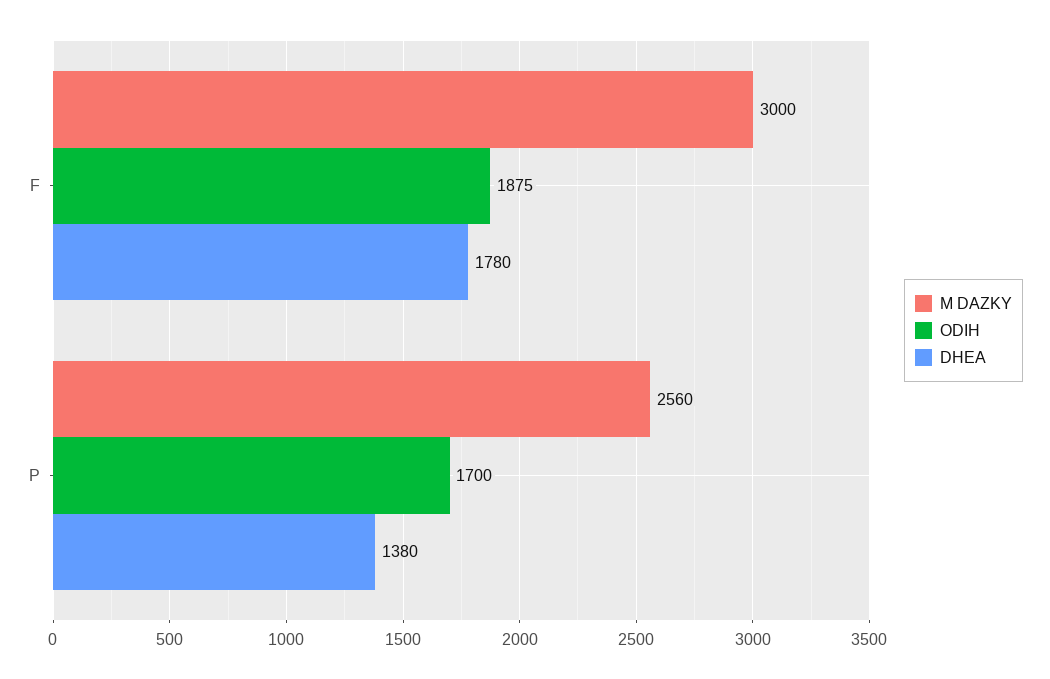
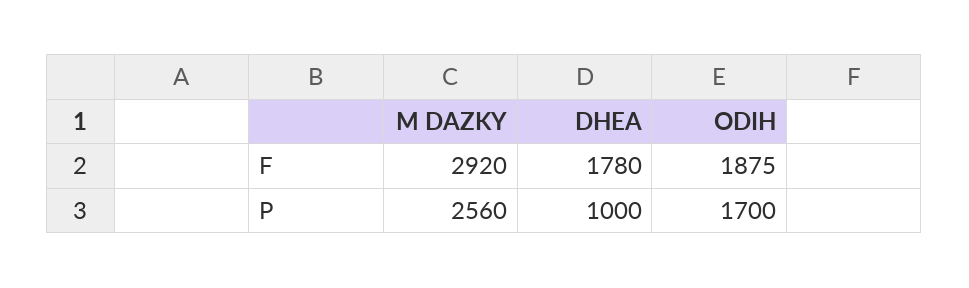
M DAZKY, F: 3000 -> 2920
DHEA, P: 1380 -> 1000

